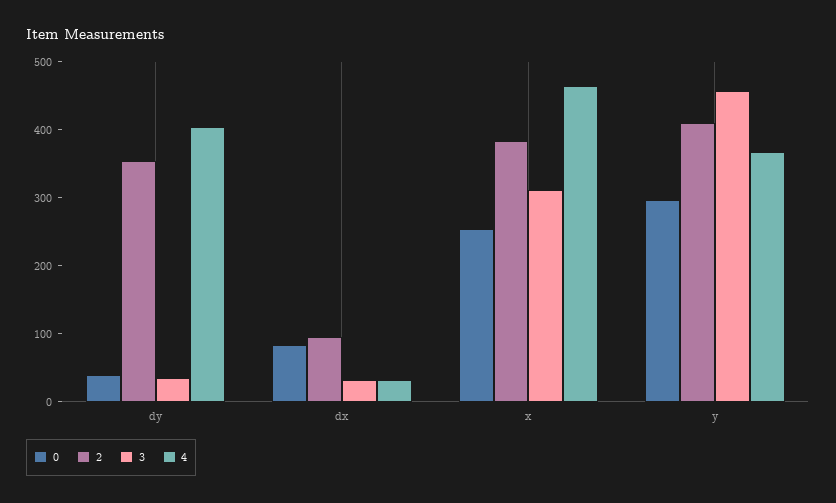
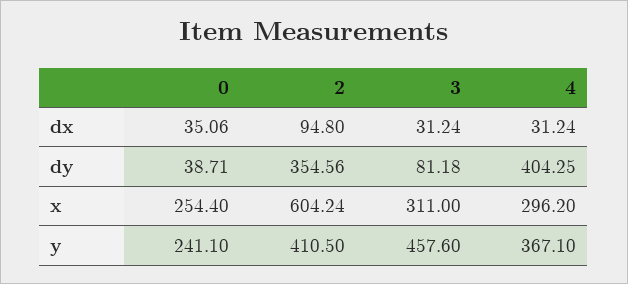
3, dy: 40 -> 81.18
0, dx: 80 -> 35.06
2, x: 380 -> 604.24
4, x: 460 -> 296.2
0, y: 300 -> 241.1

